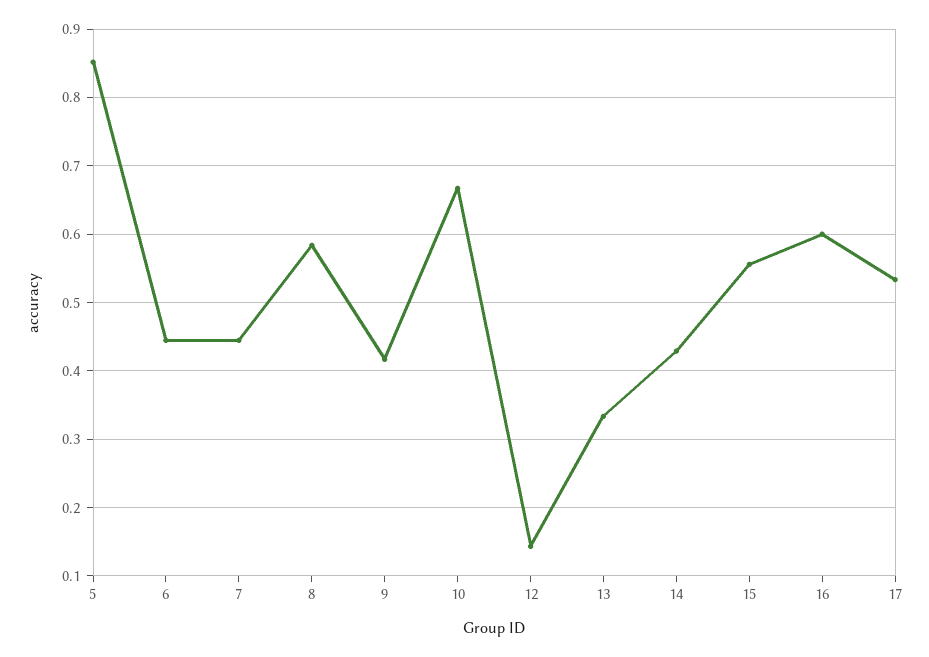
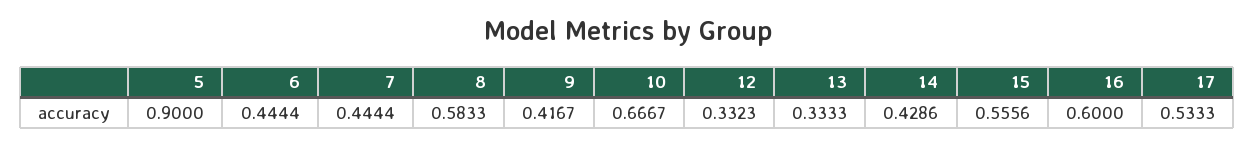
5: 0.85 -> 0.9
12: 0.14 -> 0.3323

